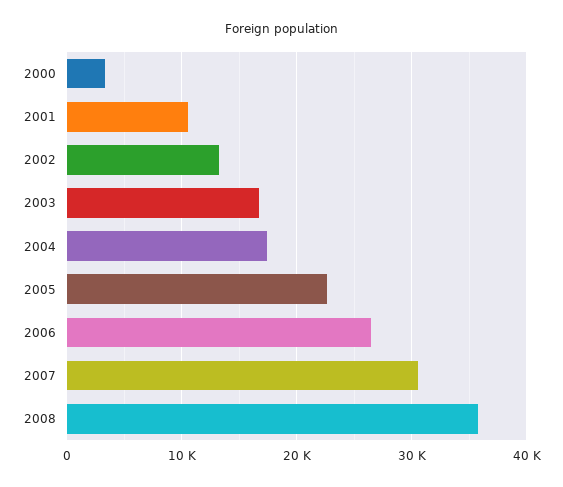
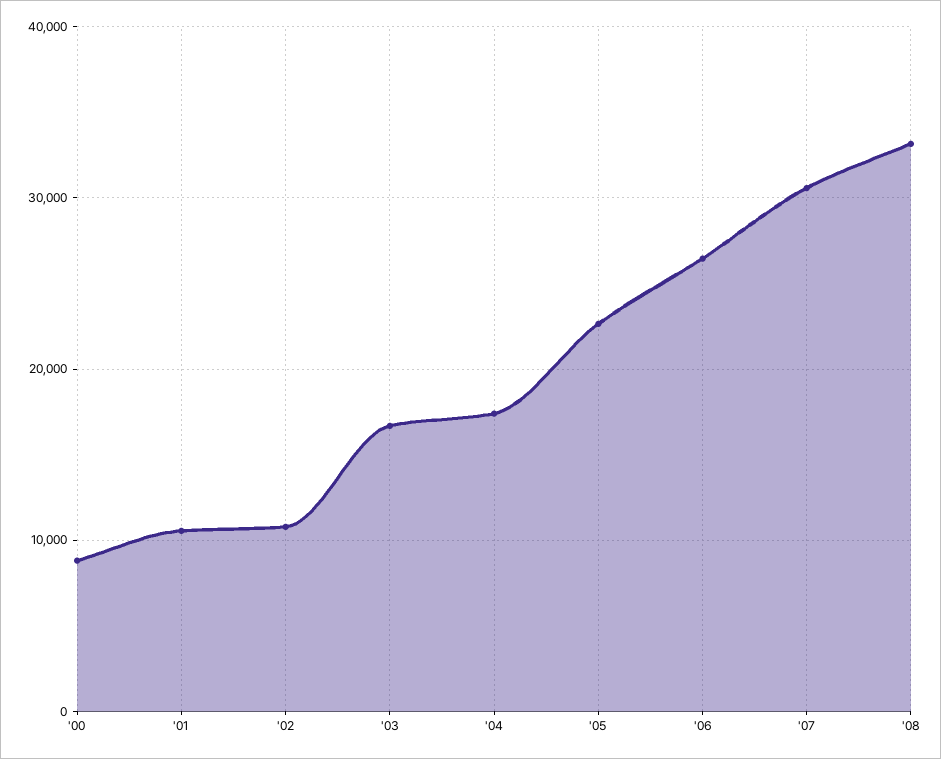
2000: 3000 -> 9000
2002: 13000 -> 11000
2008: 36000 -> 33000

